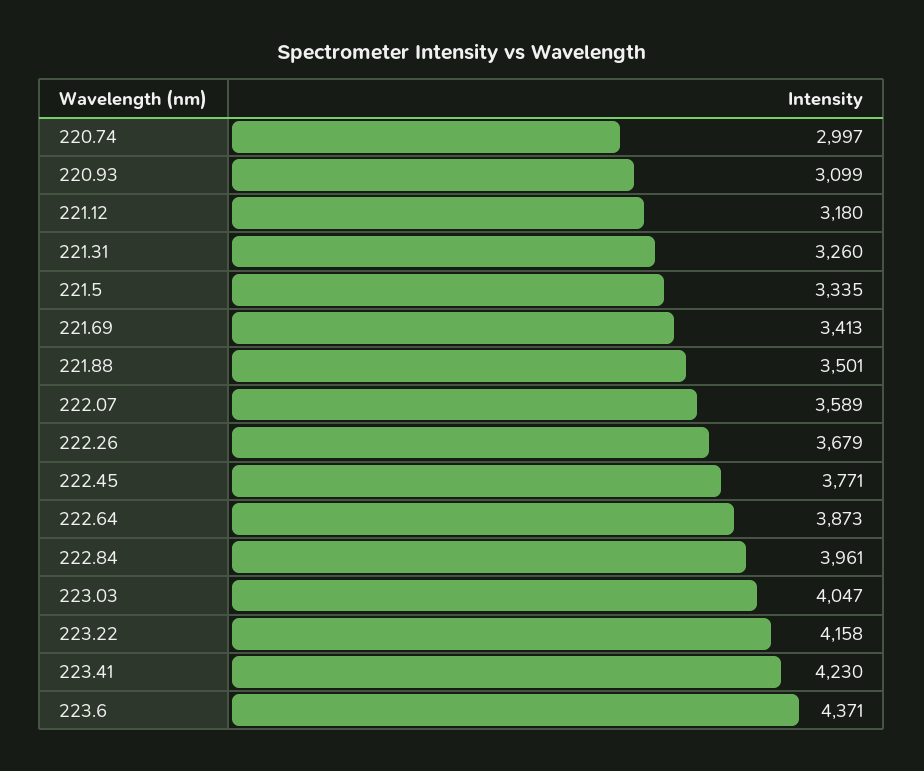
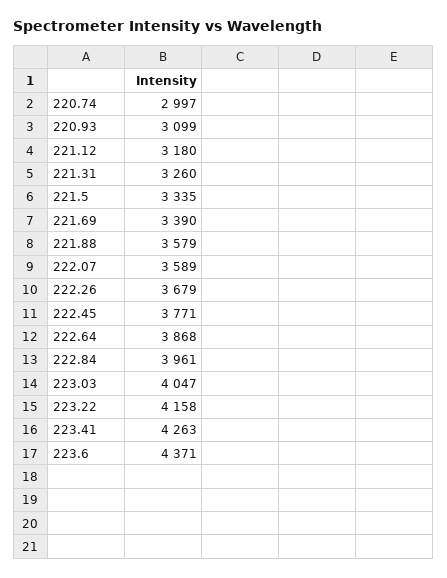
221.69: 3413 -> 3390
221.88: 3501 -> 3579
222.64: 3873 -> 3868
223.41: 4230 -> 4263

